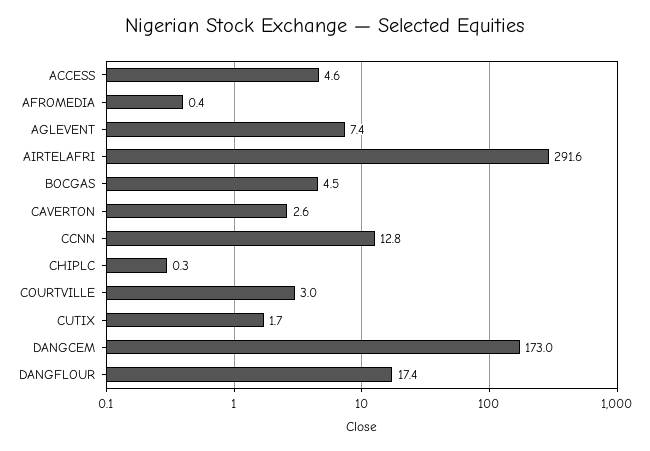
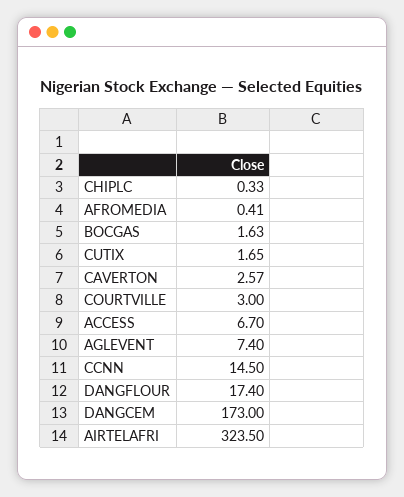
ACCESS: 4.6 -> 6.7
AIRTELAFRI: 291.6 -> 323.5
BOCGAS: 4.5 -> 1.63
CCNN: 12.8 -> 14.5

